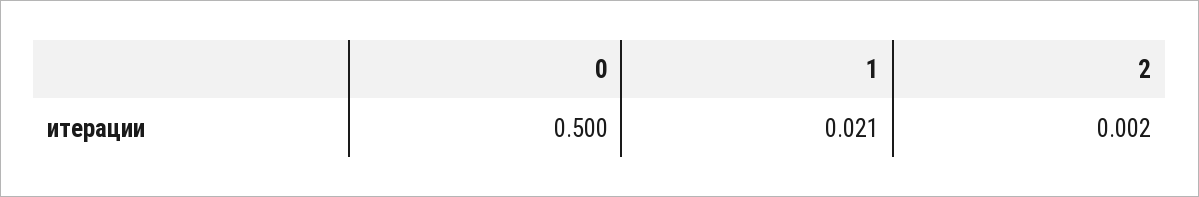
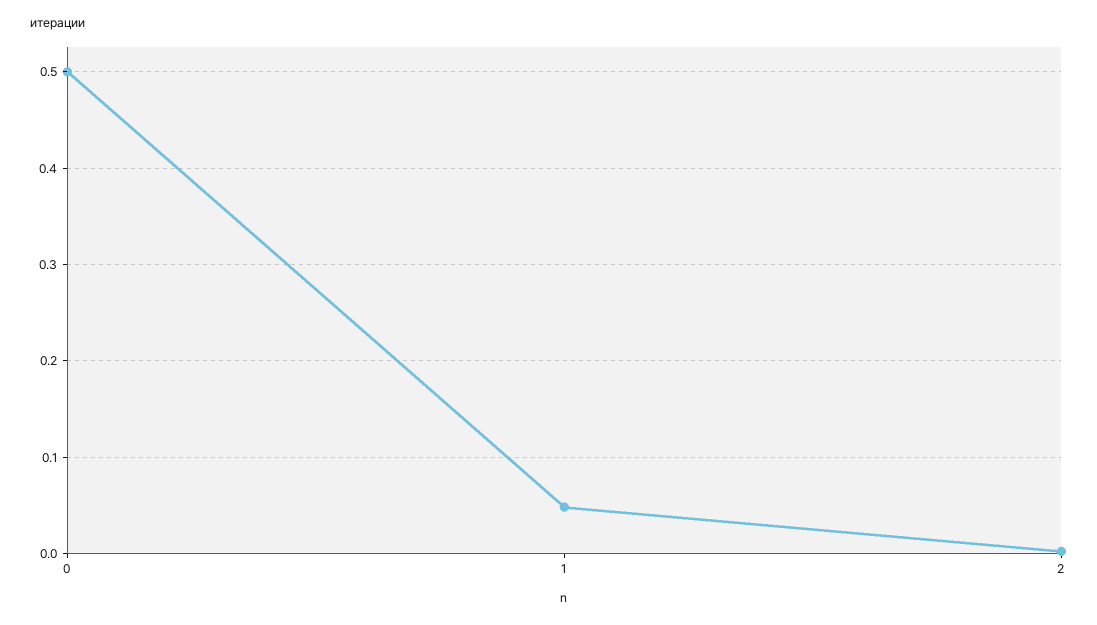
1: 0.021 -> 0.05

